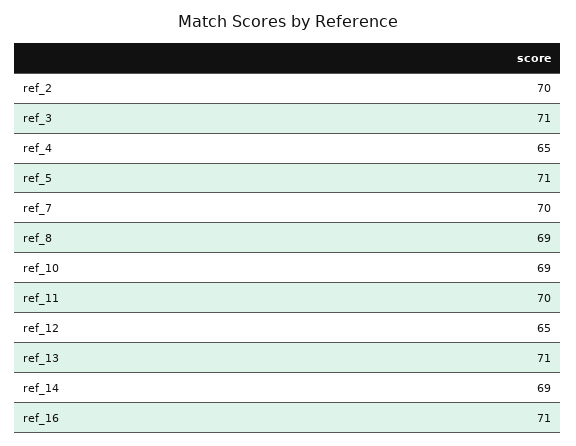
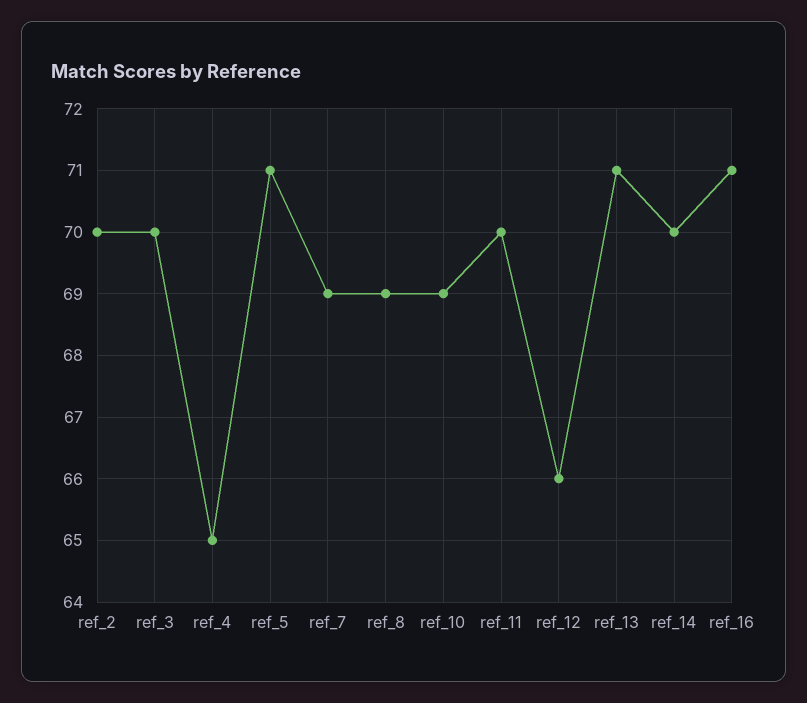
ref_3: 71 -> 70
ref_7: 70 -> 69
ref_12: 65 -> 66
ref_14: 69 -> 70

